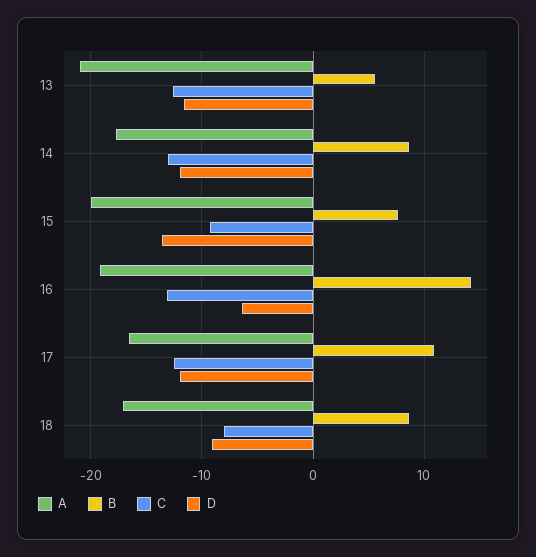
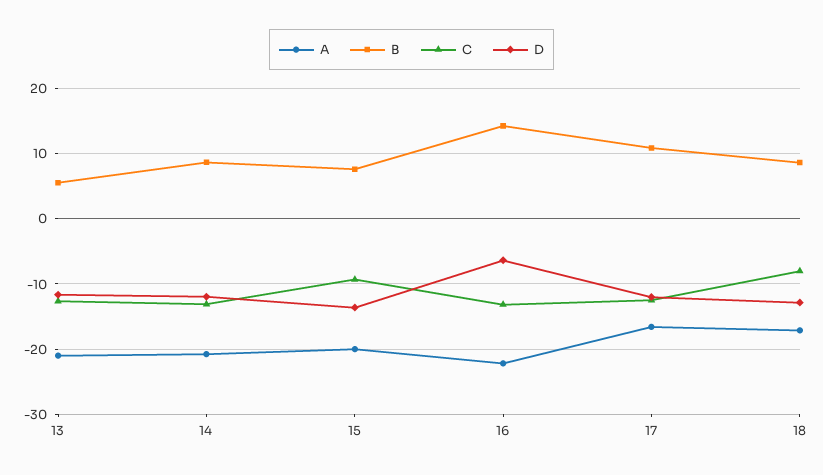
A, 14: -18 -> -21
A, 16: -19 -> -22
D, 18: -9 -> -13

